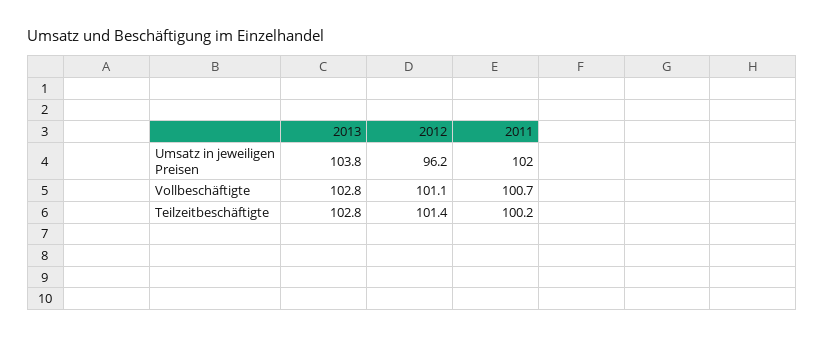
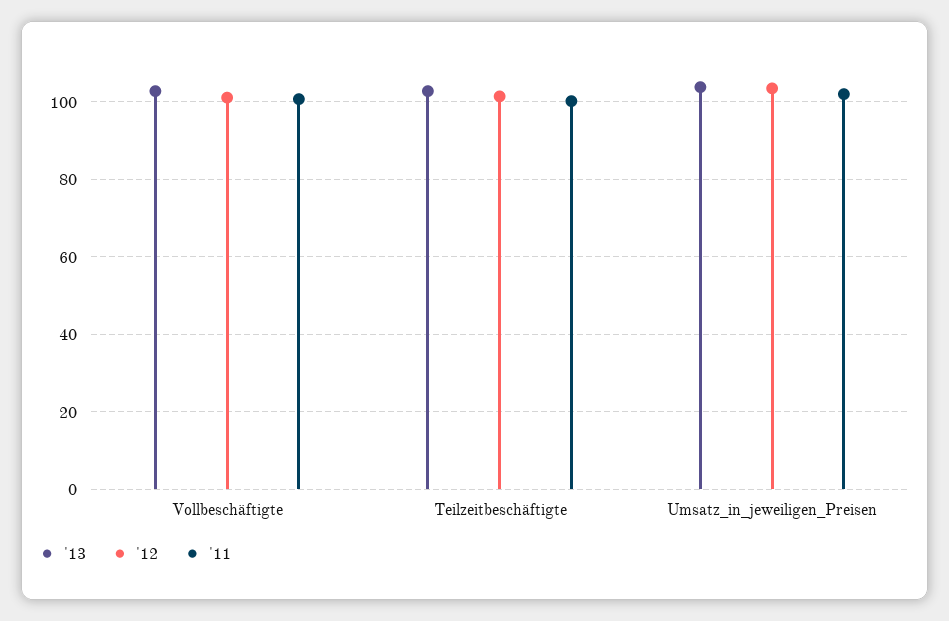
2012, Umsatz in jeweiligen Preisen: 96.2 -> 104

